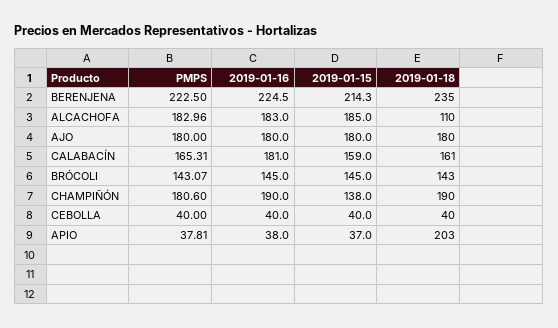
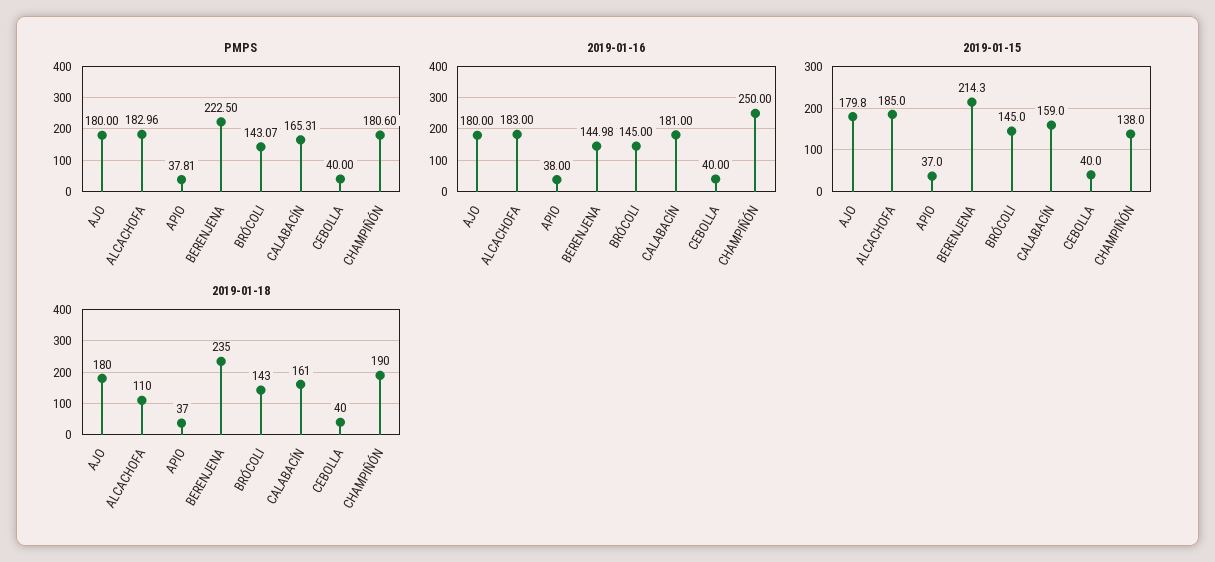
2019-01-16, BERENJENA: 224.5 -> 144.98
2019-01-15, AJO: 180 -> 179.8
2019-01-16, CHAMPIÑÓN: 190 -> 250
2019-01-18, APIO: 203 -> 37

